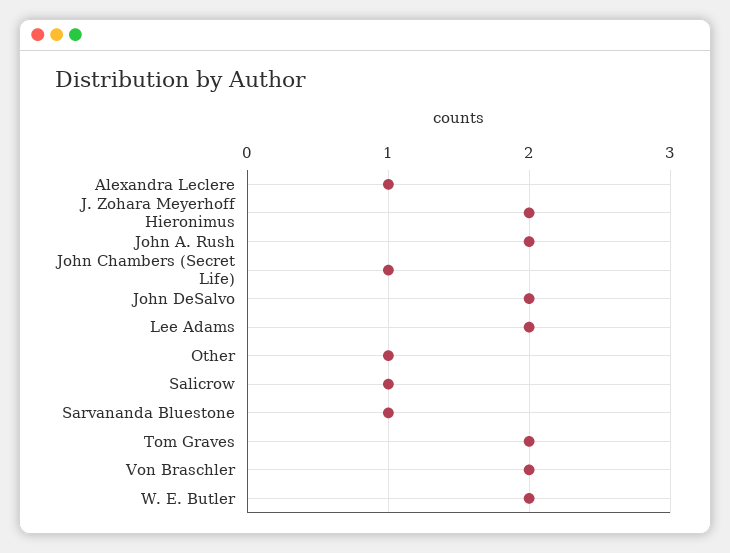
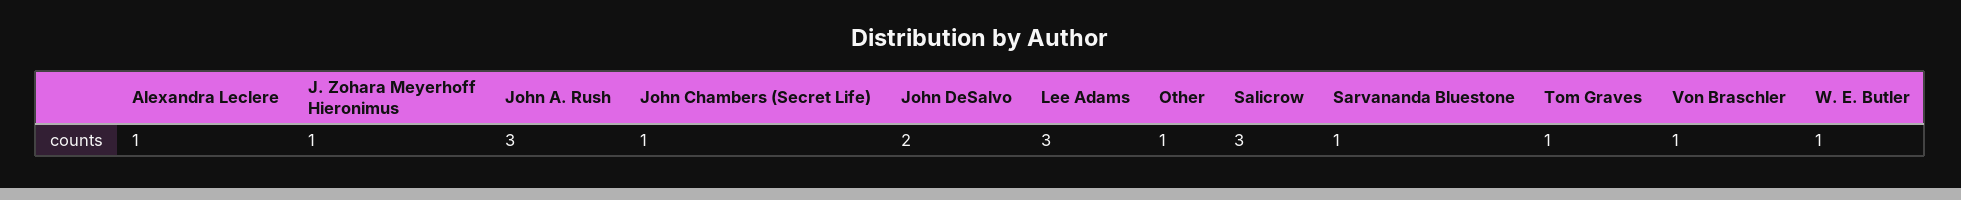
J. Zohara Meyerhoff Hieronimus: 2 -> 1
John A. Rush: 2 -> 3
Lee Adams: 2 -> 3
Salicrow: 1 -> 3
Tom Graves: 2 -> 1
Von Braschler: 2 -> 1
W. E. Butler: 2 -> 1

